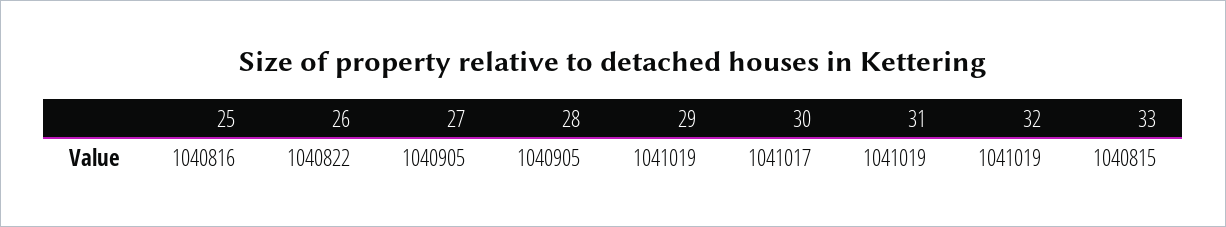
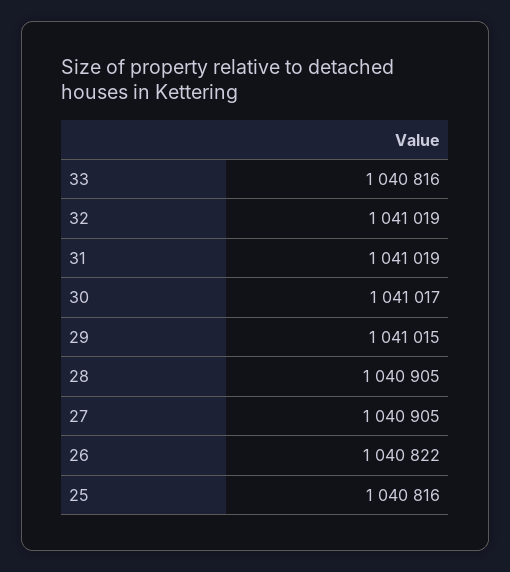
29: 1041019 -> 1041015
33: 1040815 -> 1040816

